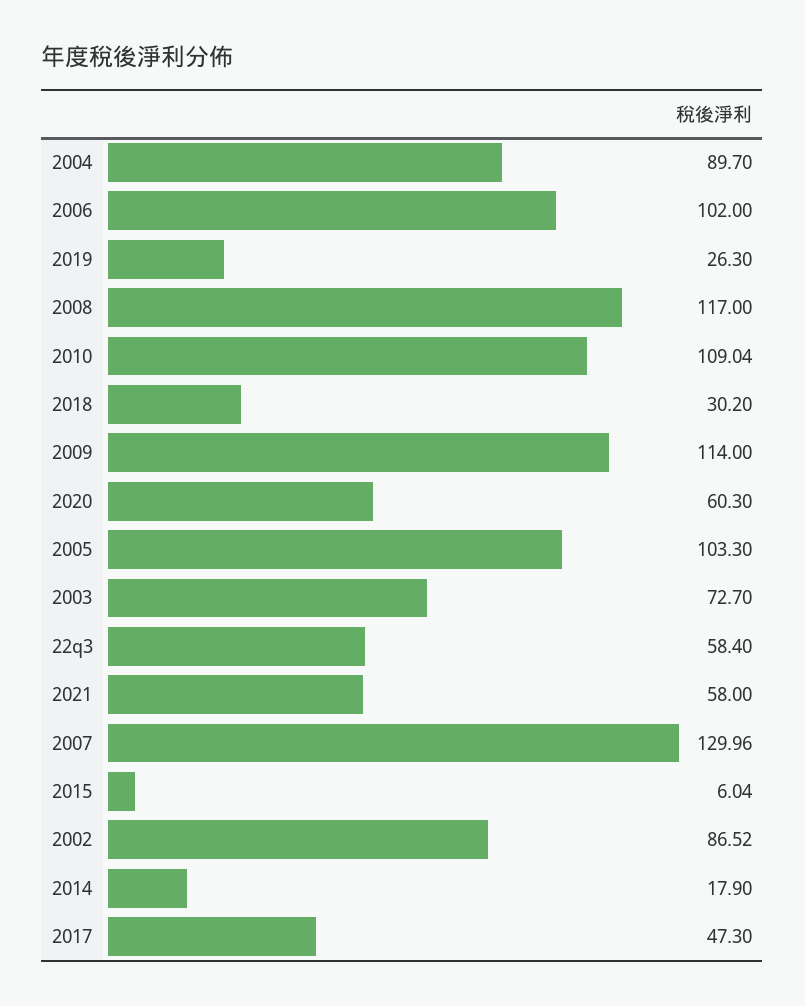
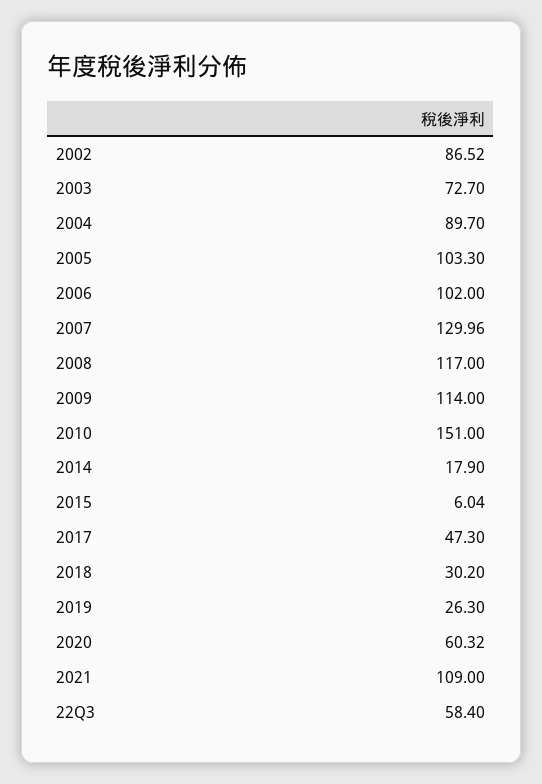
2010: 109.04 -> 151
2020: 60.3 -> 60.32
2021: 58 -> 109

